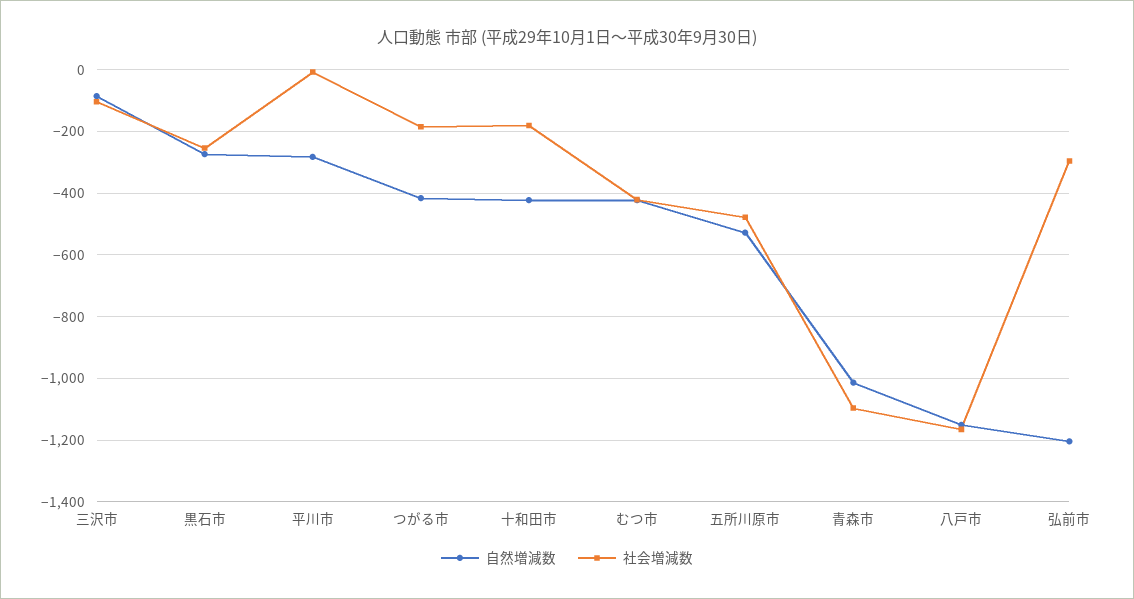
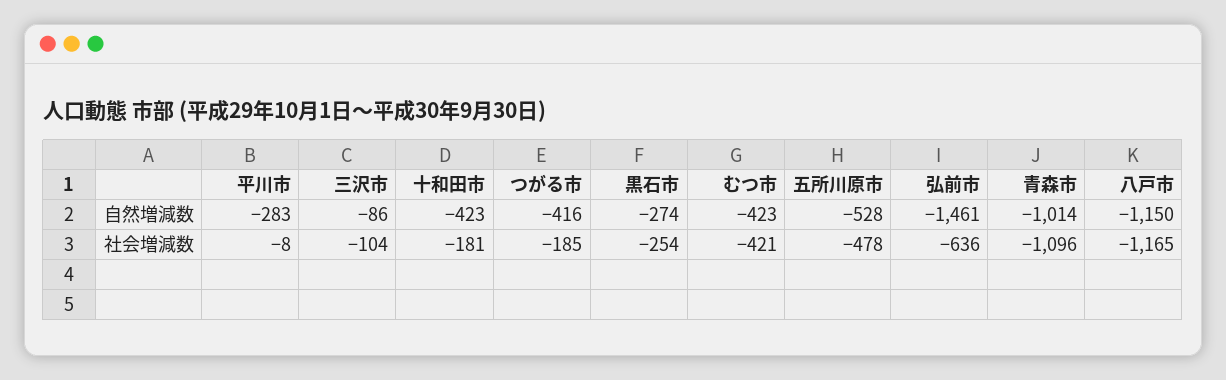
自然増減数, 弘前市: -1200 -> -1461
社会増減数, 弘前市: -300 -> -636

